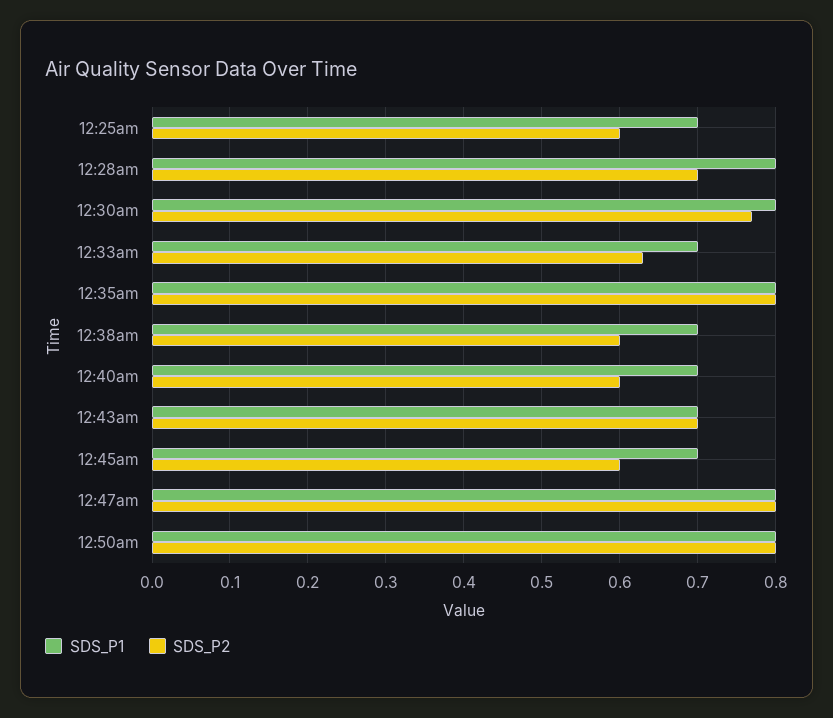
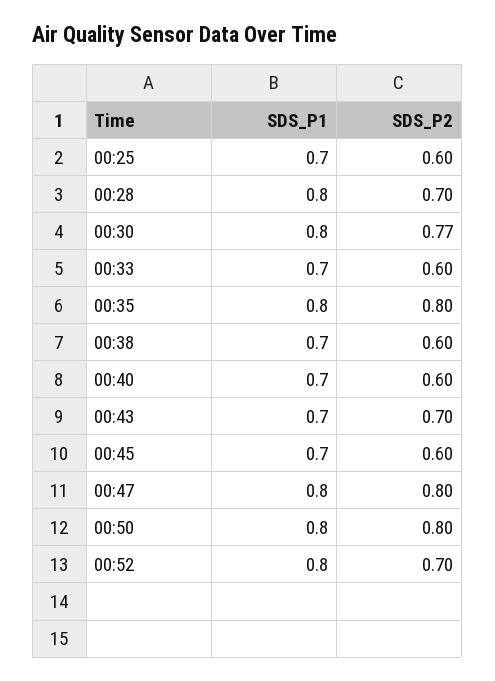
SDS_P2, 12:33am: 0.63 -> 0.6
SDS_P1, 00:52: none -> 0.8
SDS_P2, 00:52: none -> 0.7

